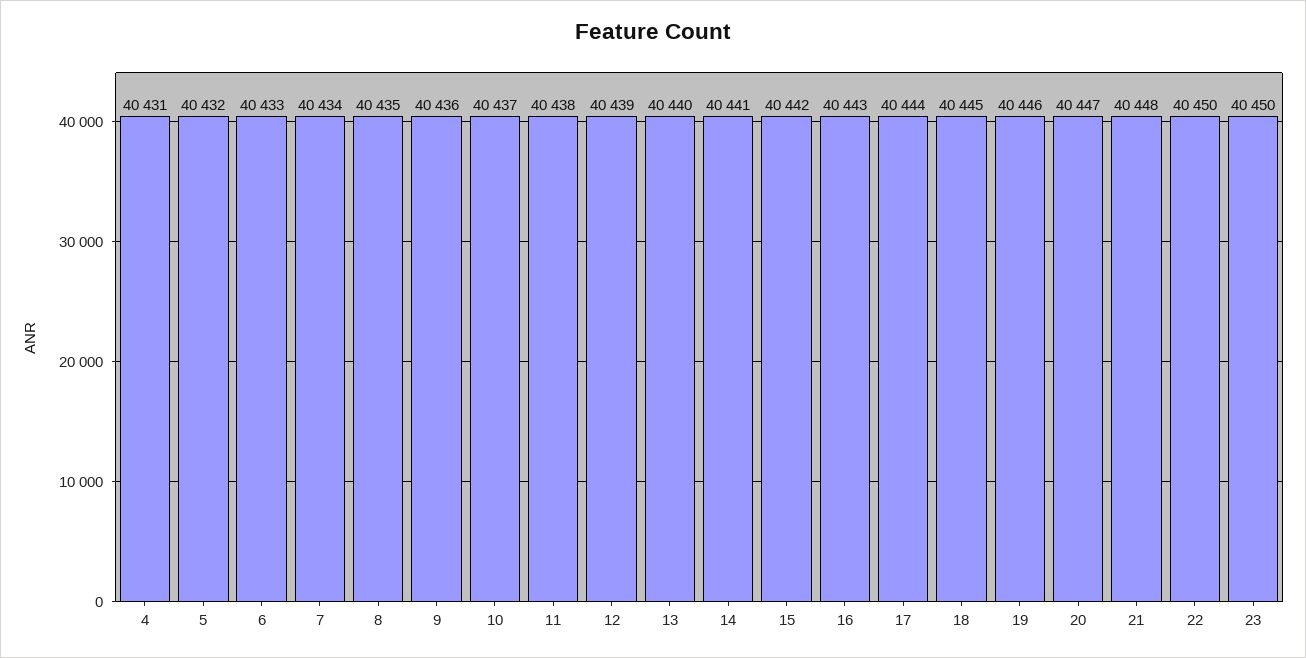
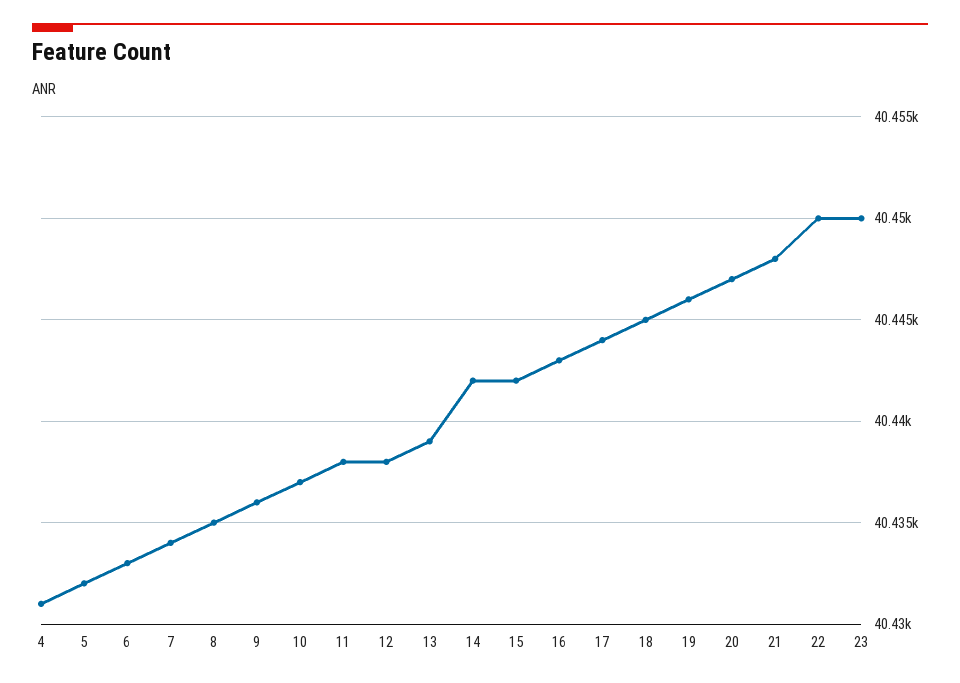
12: 40439 -> 40438
13: 40440 -> 40439
14: 40441 -> 40442

